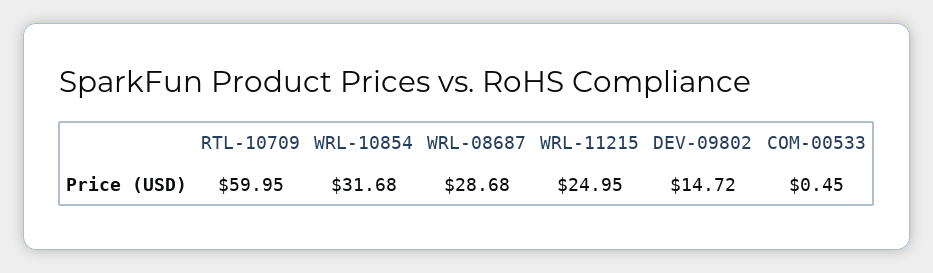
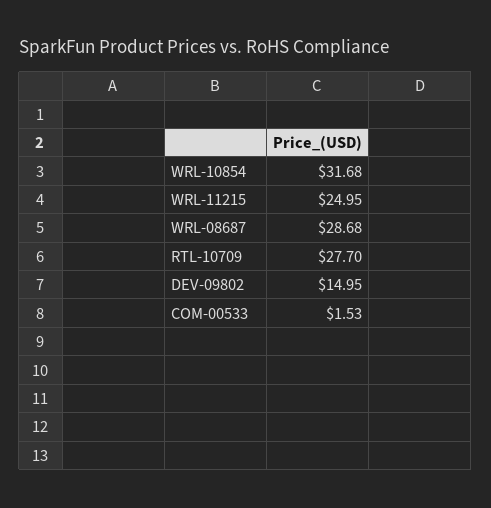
RTL-10709: 59.95 -> 27.7
DEV-09802: 14.72 -> 14.95
COM-00533: 0.45 -> 1.53

